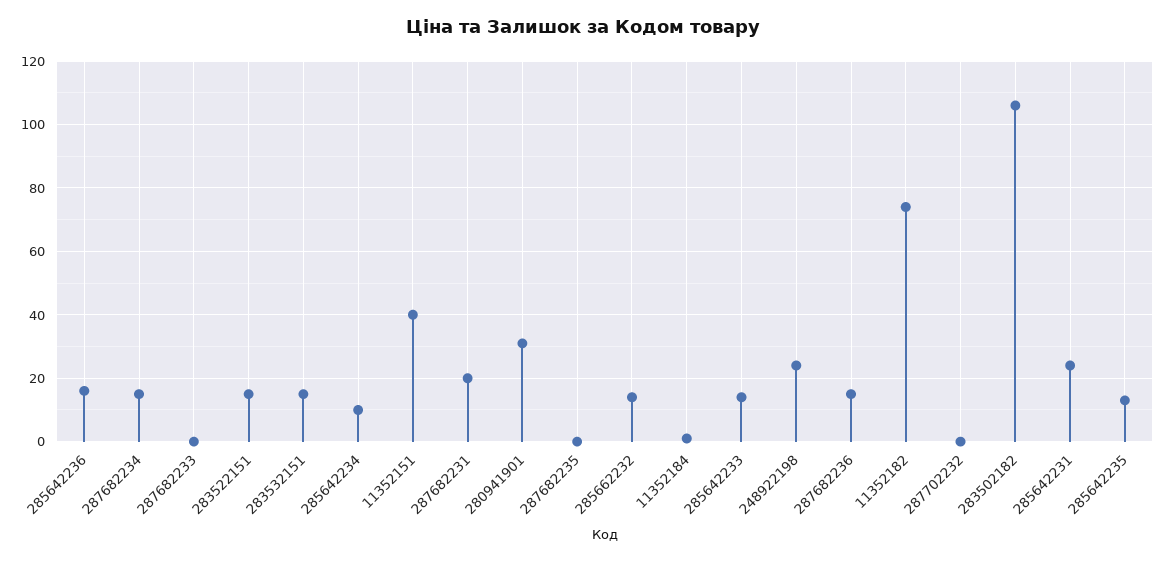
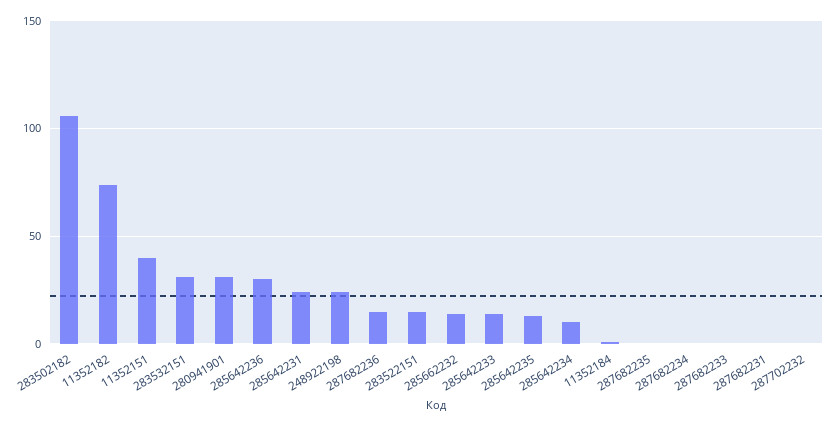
285642236: 15 -> 30
287682234: 15 -> 0
283532151: 15 -> 30
287682231: 20 -> 0

